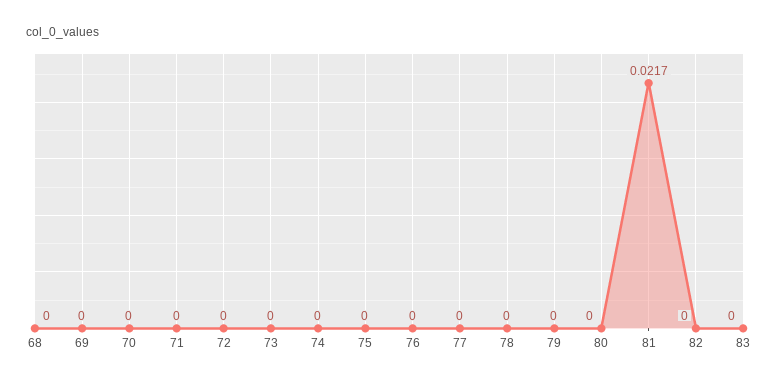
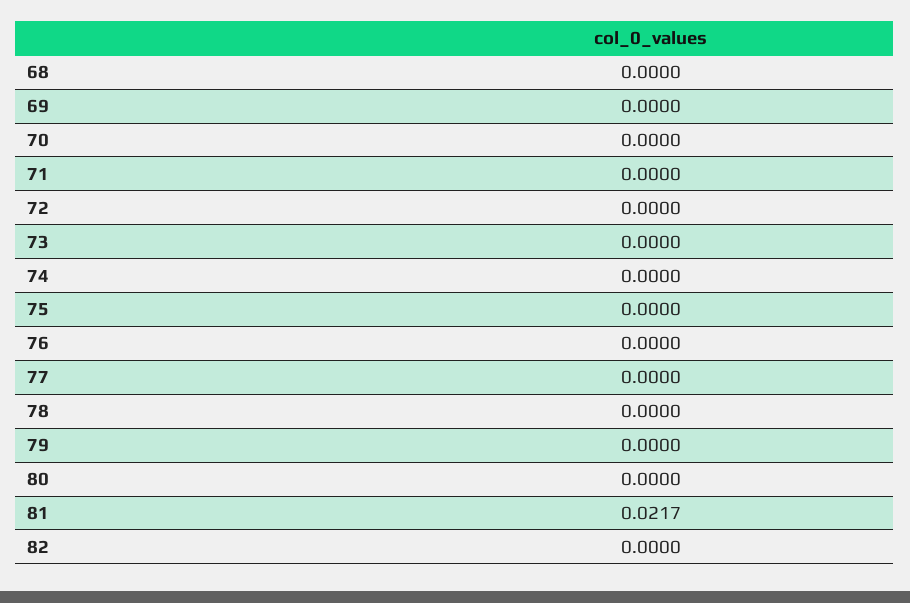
83: 0 -> none

